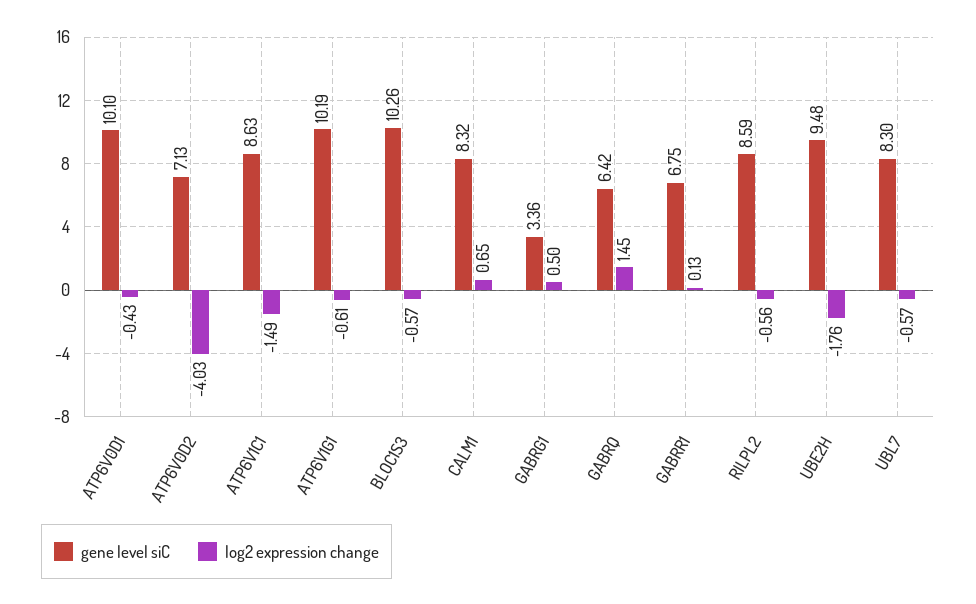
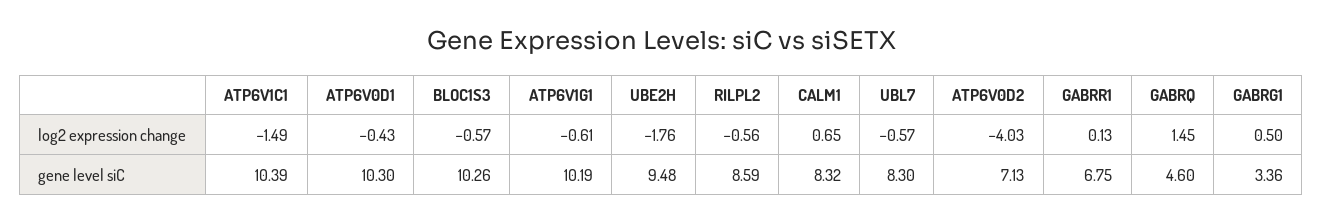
gene level siC, ATP6V0D1: 10.1 -> 10.3
gene level siC, ATP6V1C1: 8.63 -> 10.39
gene level siC, GABRQ: 6.42 -> 4.6

